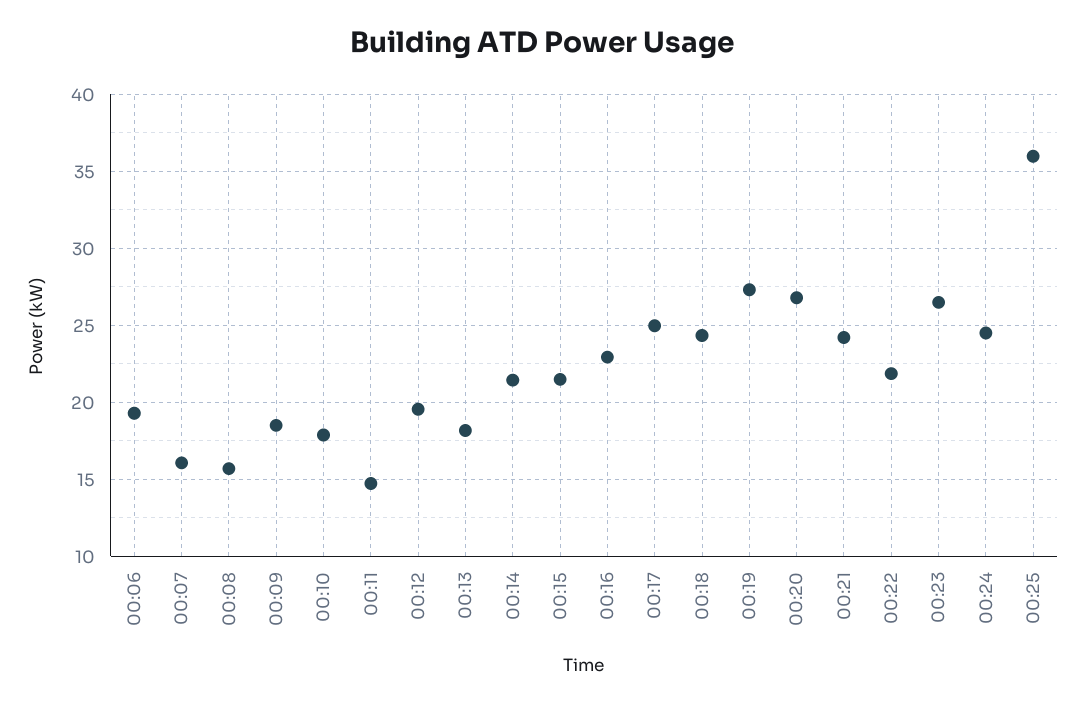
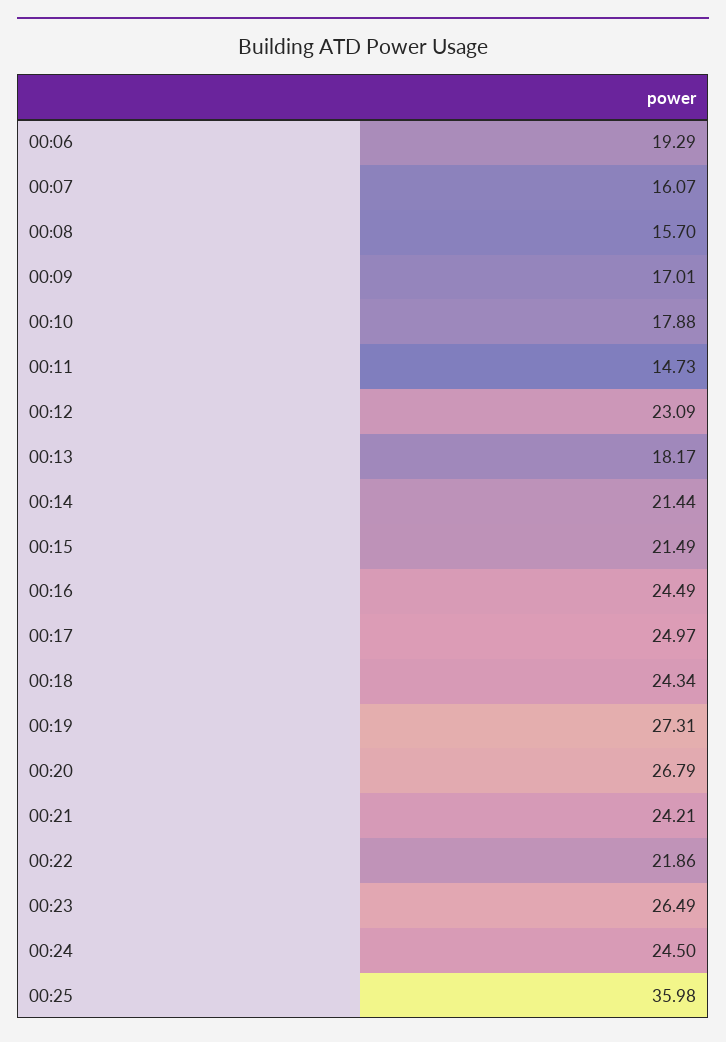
00:09: 18.5 -> 17.01
00:12: 19.5 -> 23.09
00:16: 23 -> 24.49

